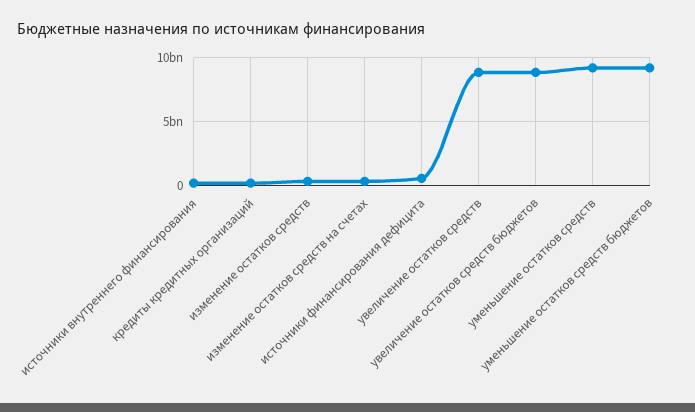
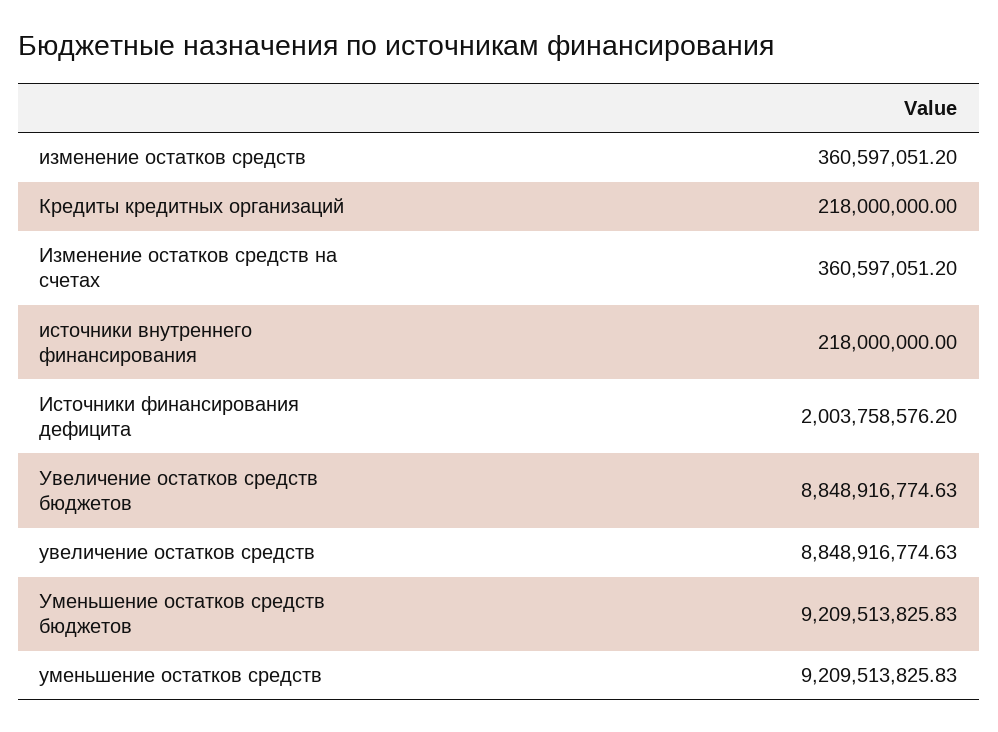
источники финансирования дефицита: 500000000 -> 2003758576.2

